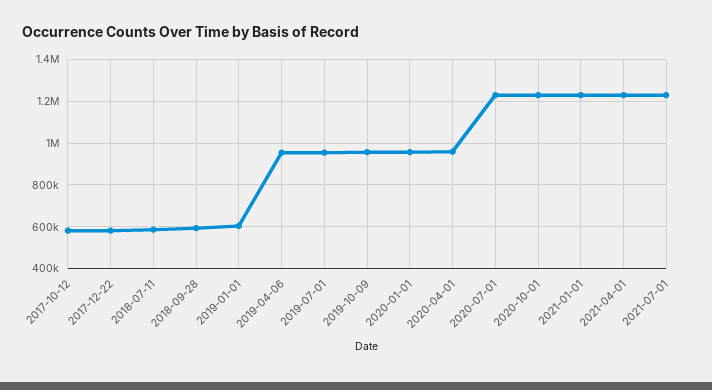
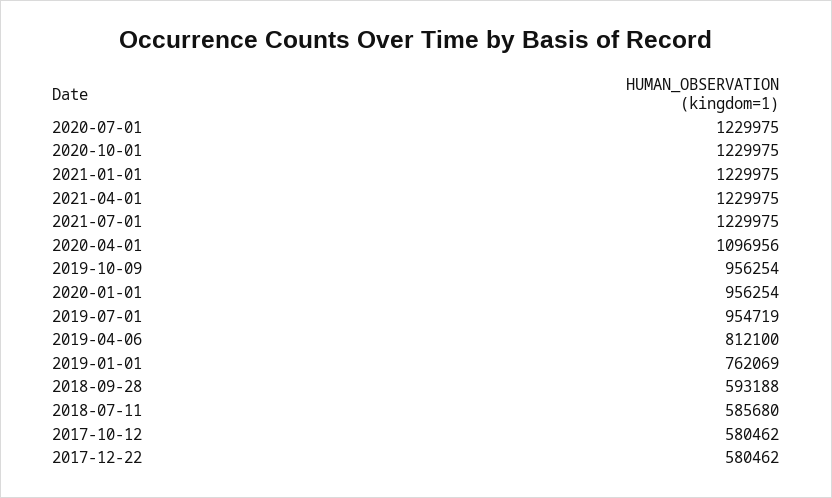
2019-01-01: 600000 -> 762069
2019-04-06: 950000 -> 812100
2020-04-01: 950000 -> 1096956

